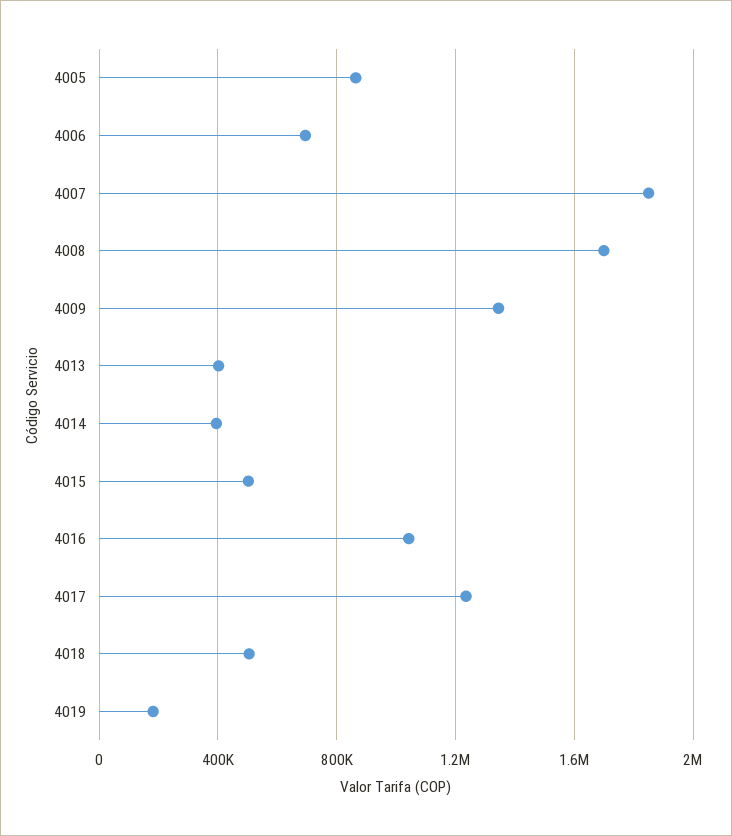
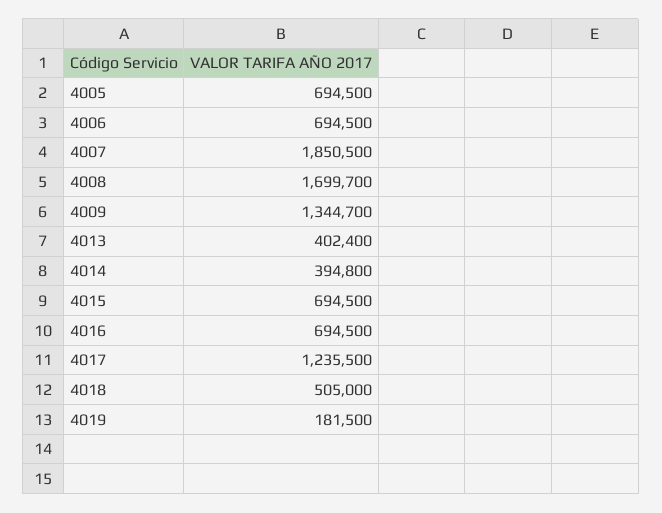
4005: 850000 -> 694500
4015: 500000 -> 694500
4016: 1050000 -> 694500

